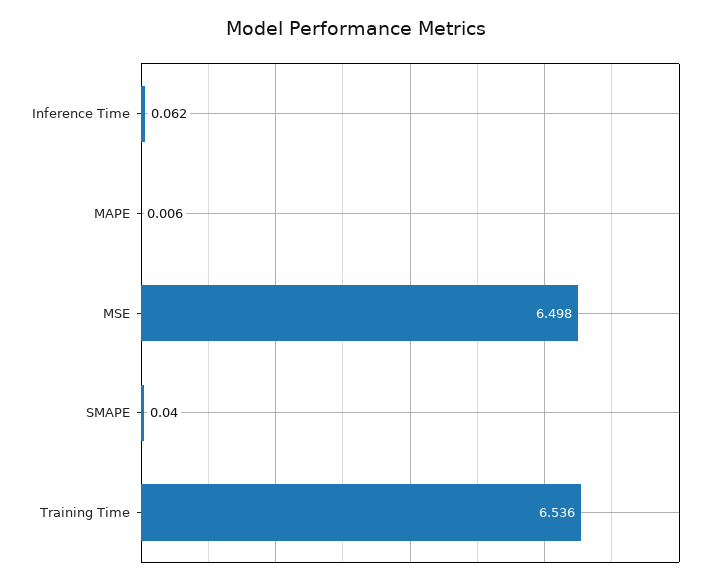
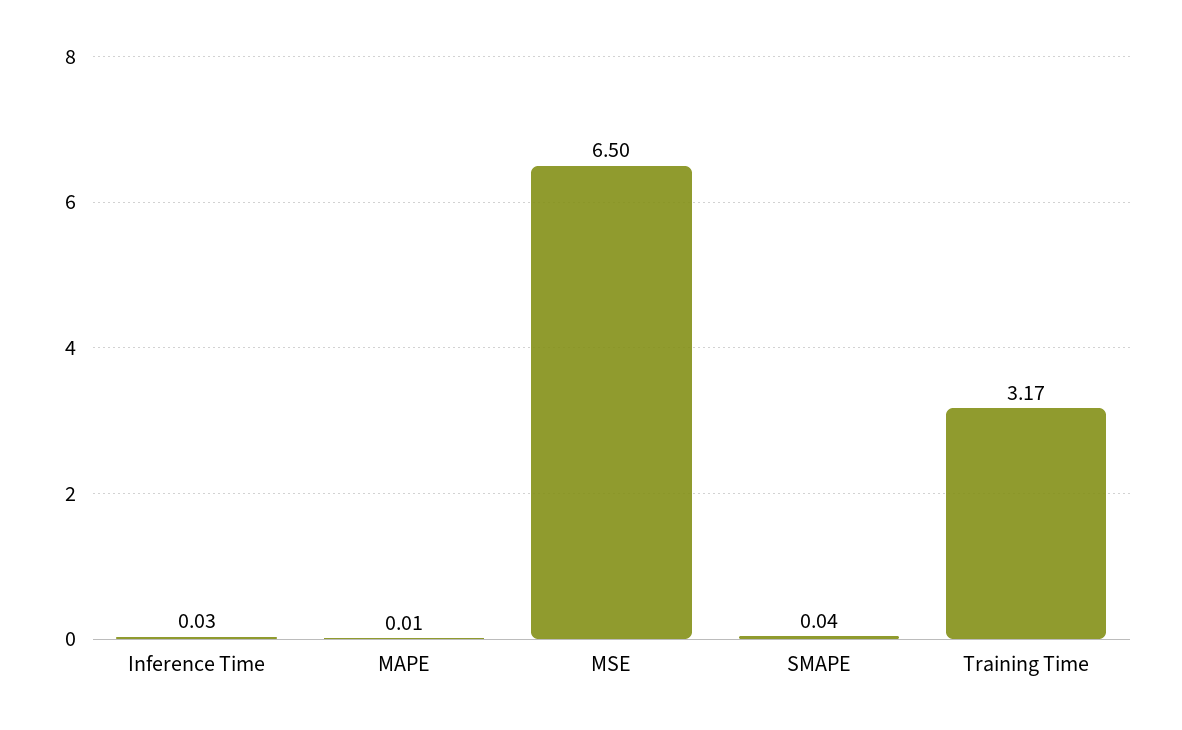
Inference Time: 0.062 -> 0.03
Training Time: 6.536 -> 3.17

